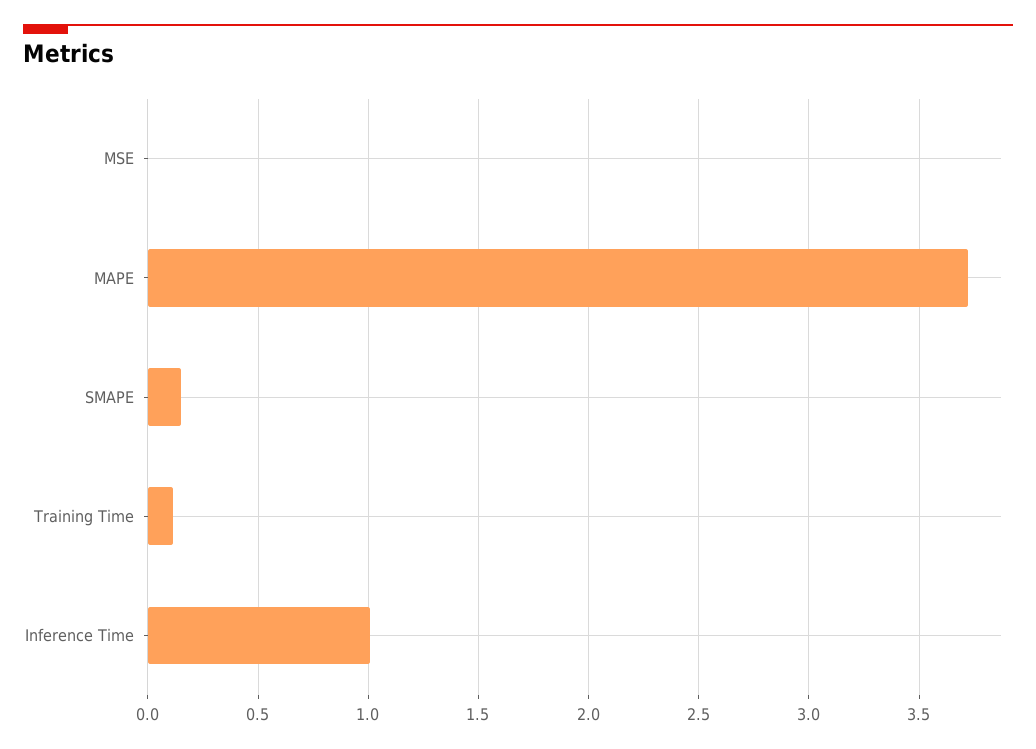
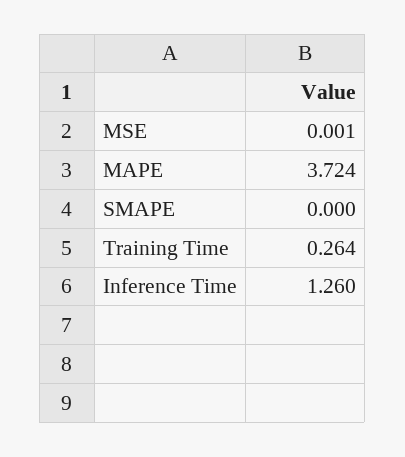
SMAPE: 0.15 -> 0
Training Time: 0.1 -> 0.264
Inference Time: 1 -> 1.26

